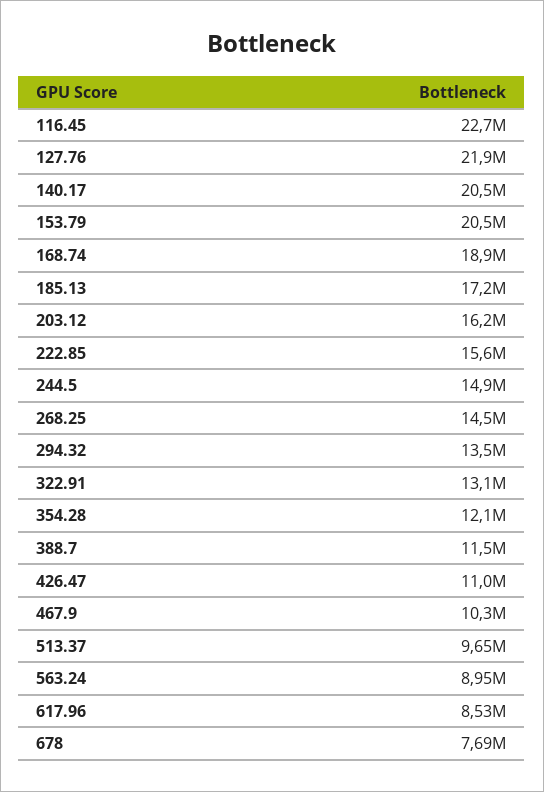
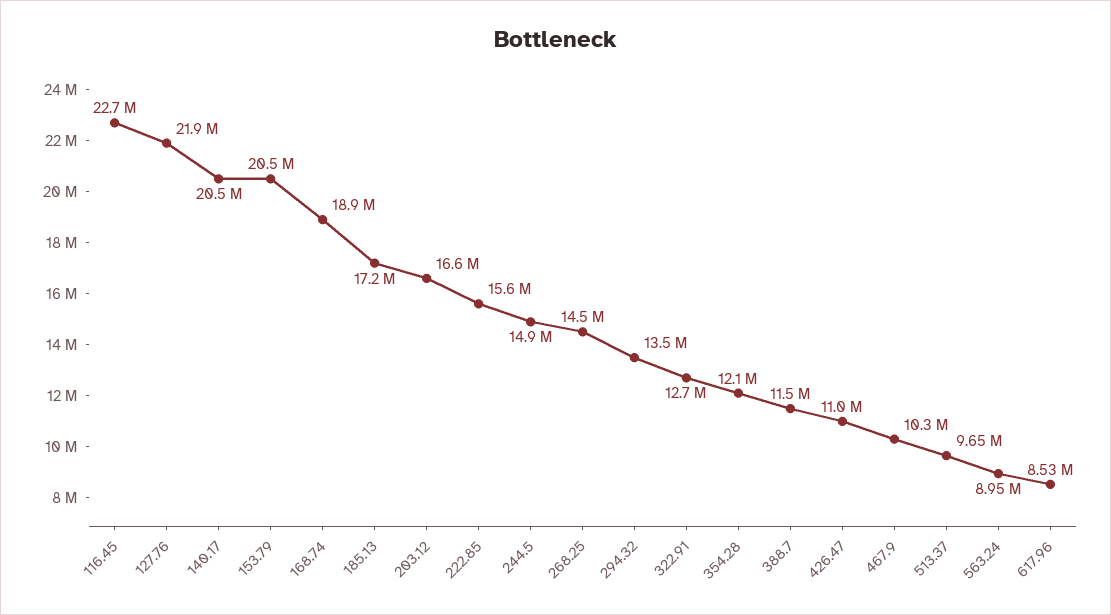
203.12: 16200000 -> 16600000
322.91: 13100000 -> 12700000
678: 7690000 -> none

